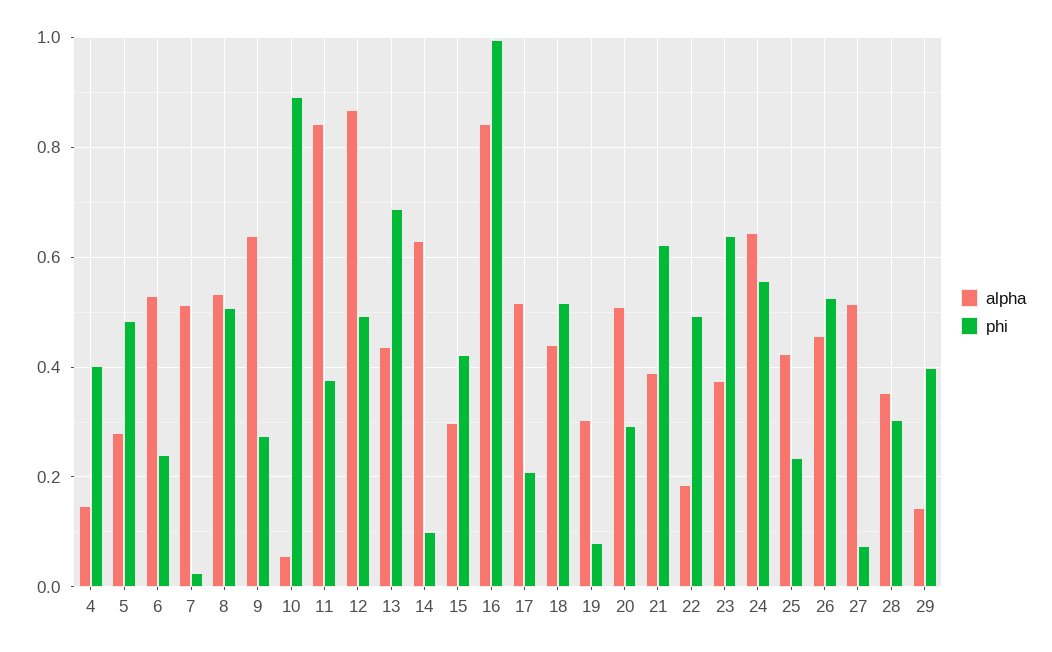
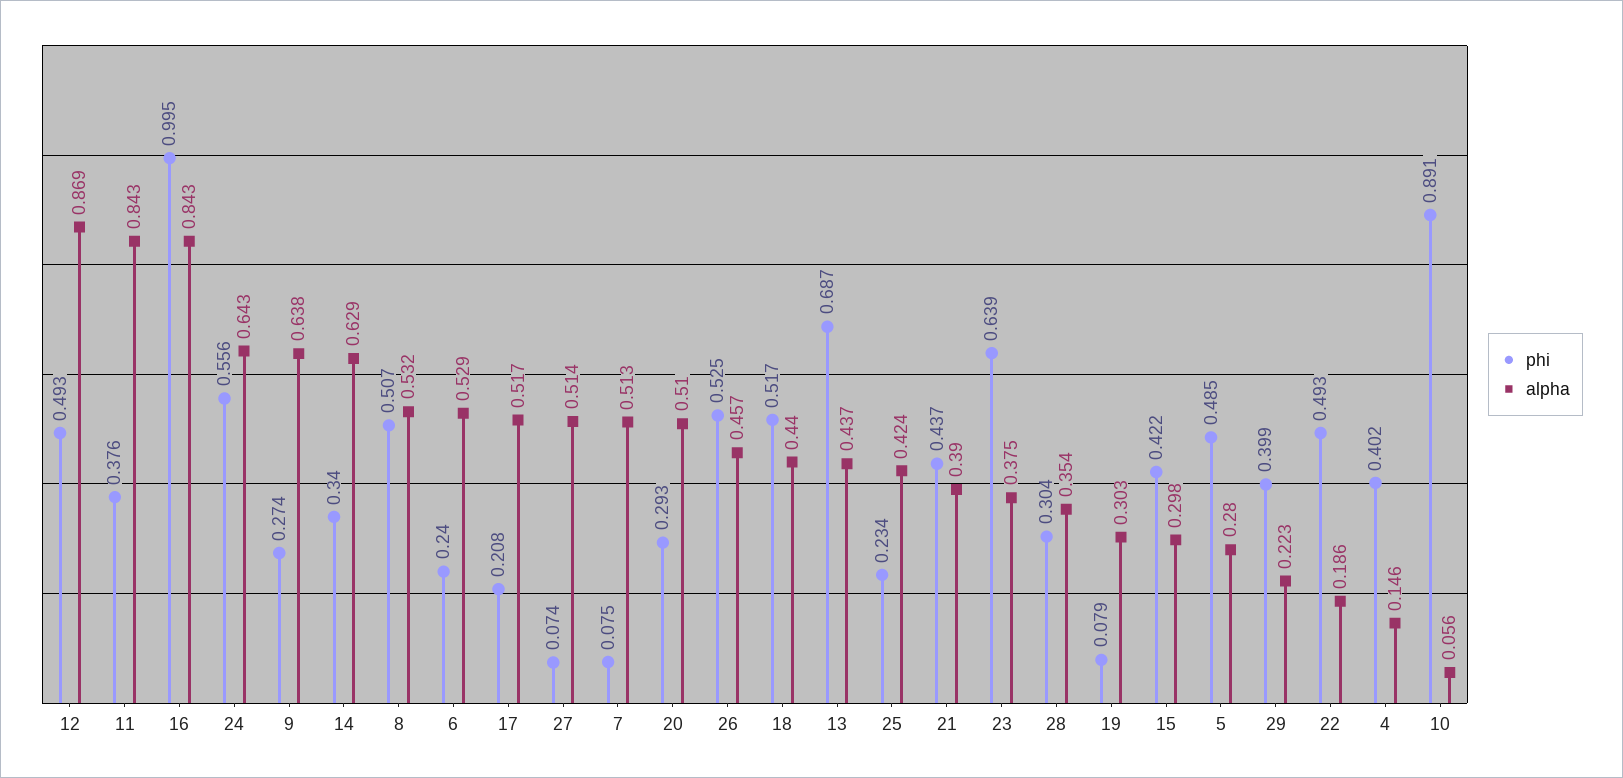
phi, 7: 0.02 -> 0.075
phi, 14: 0.1 -> 0.34
phi, 21: 0.62 -> 0.437
alpha, 29: 0.14 -> 0.223

